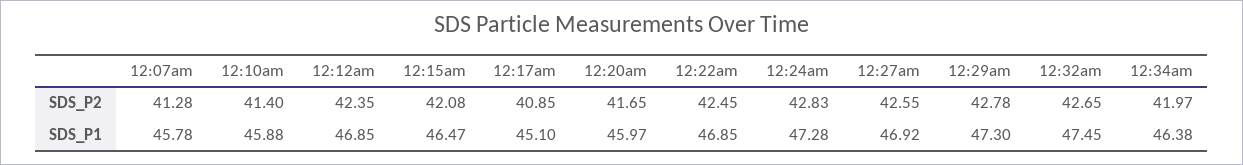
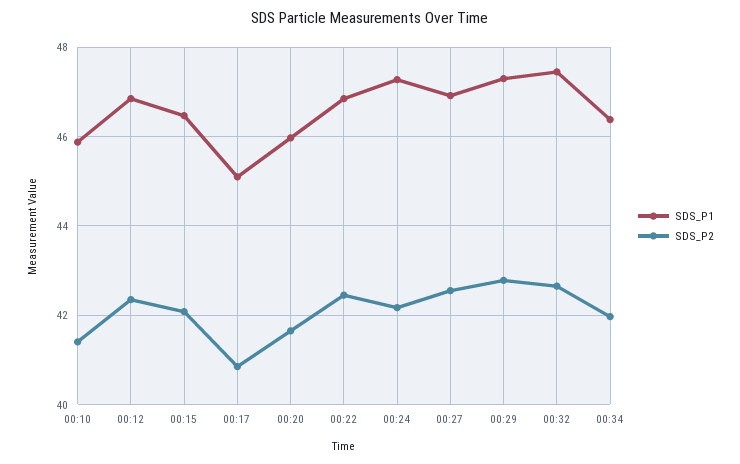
SDS_P2, 12:07am: 41.28 -> none
SDS_P2, 12:24am: 42.83 -> 42.2
SDS_P1, 12:07am: 45.78 -> none

